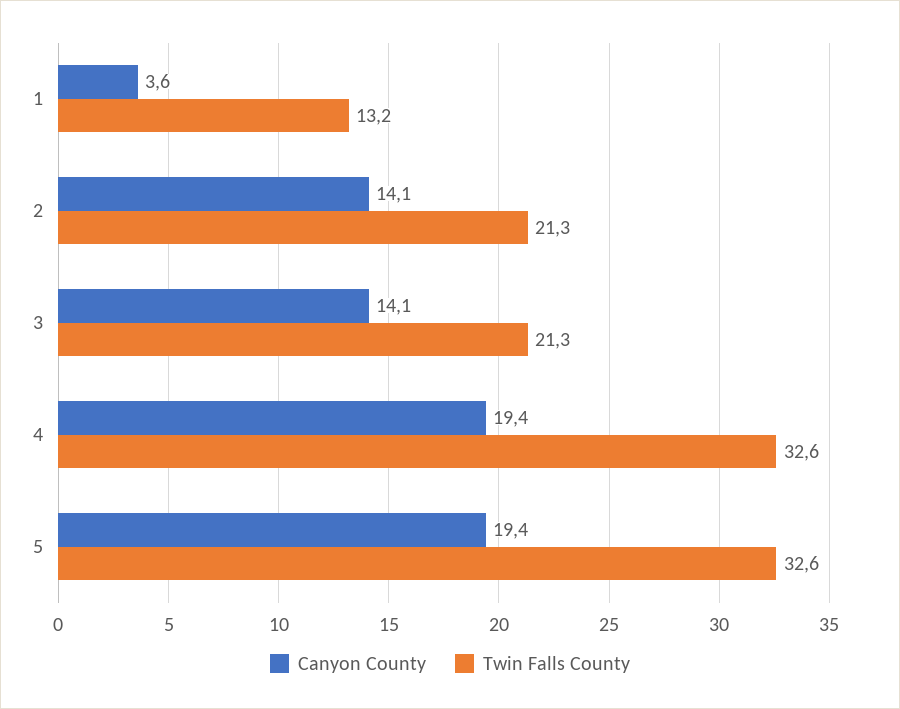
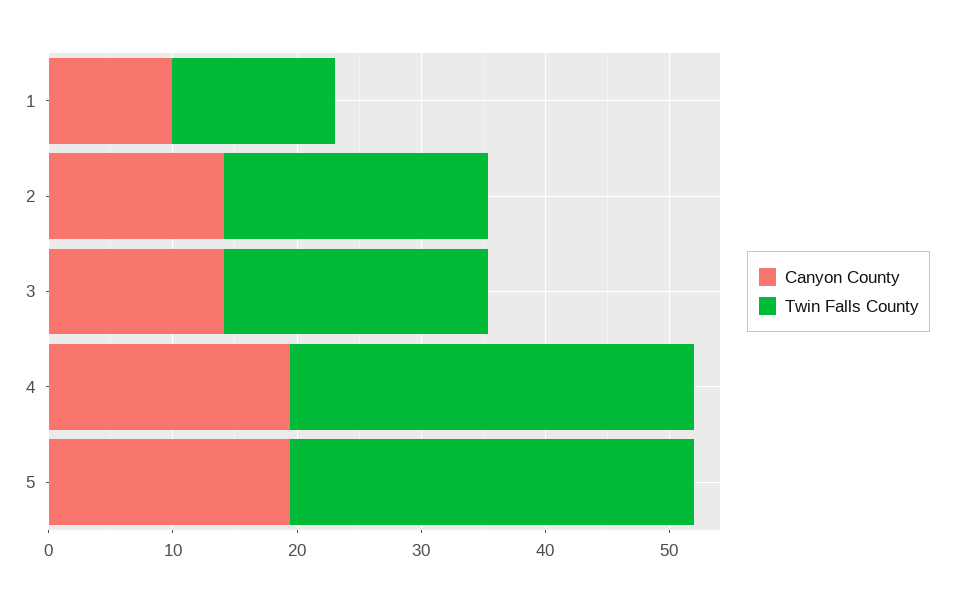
Canyon County, 1: 3.6 -> 10

